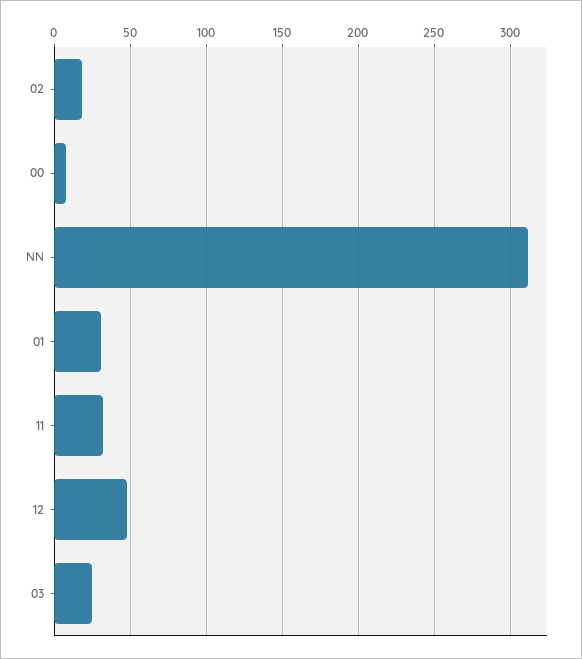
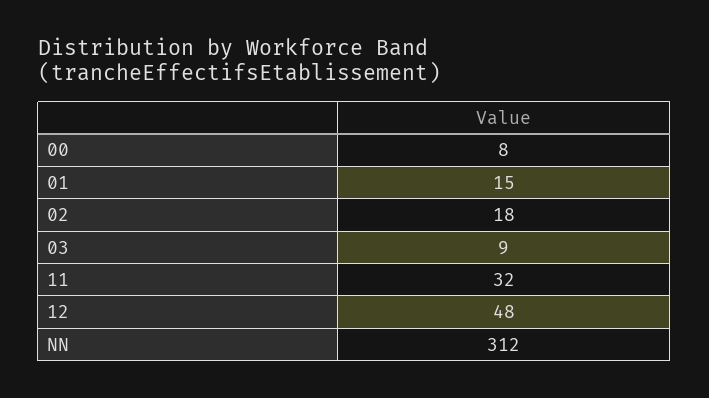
01: 30 -> 15
03: 25 -> 9

